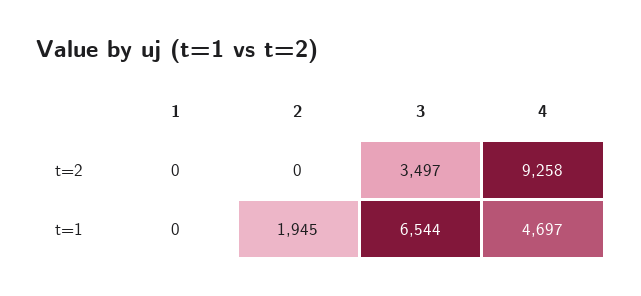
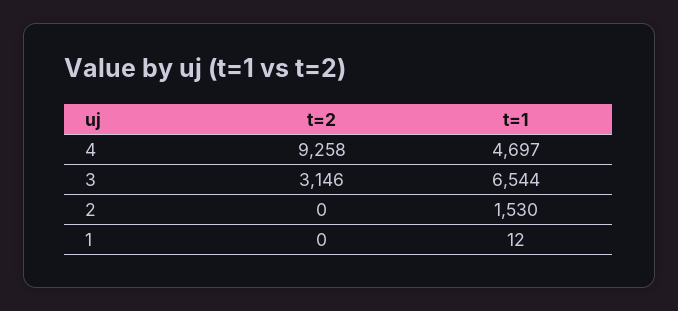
3, t=2: 3497 -> 3146
1, t=1: 0 -> 12
2, t=1: 1945 -> 1530

